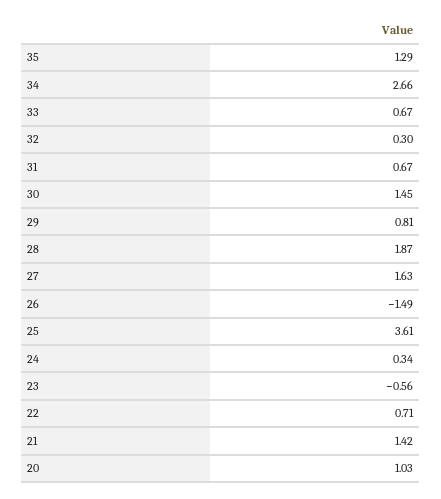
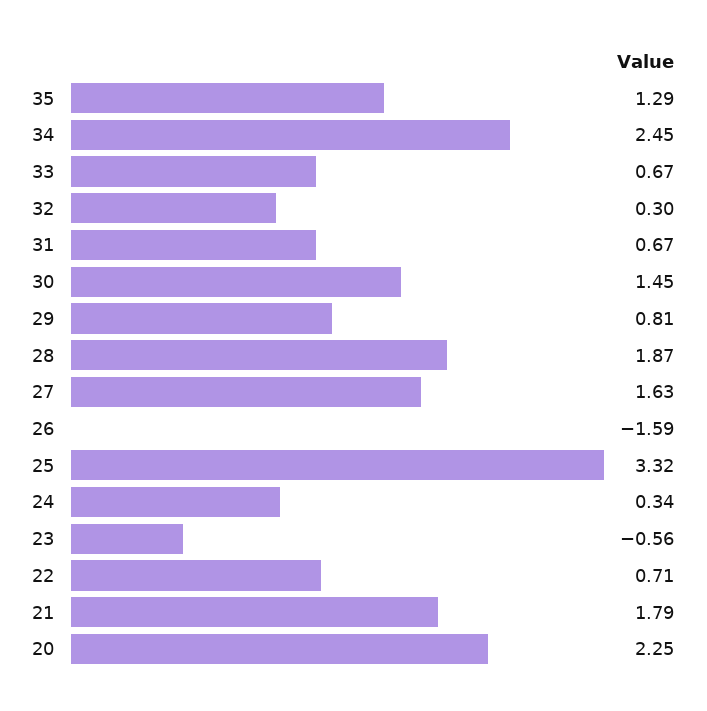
34: 2.66 -> 2.45
26: -1.49 -> -1.59
25: 3.61 -> 3.32
21: 1.42 -> 1.79
20: 1.03 -> 2.25

